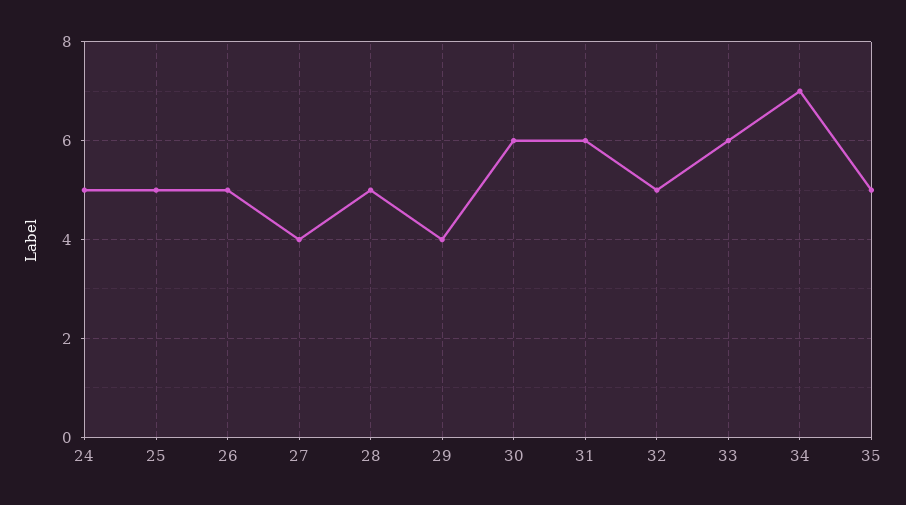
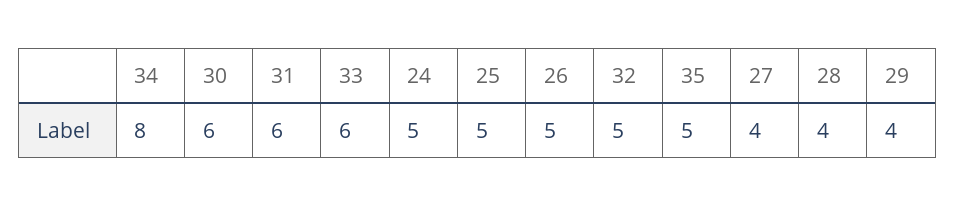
28: 5 -> 4
34: 7 -> 8

